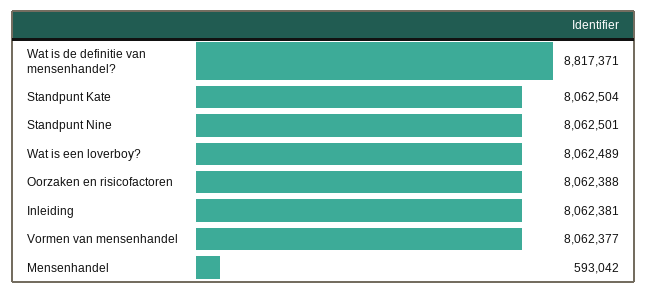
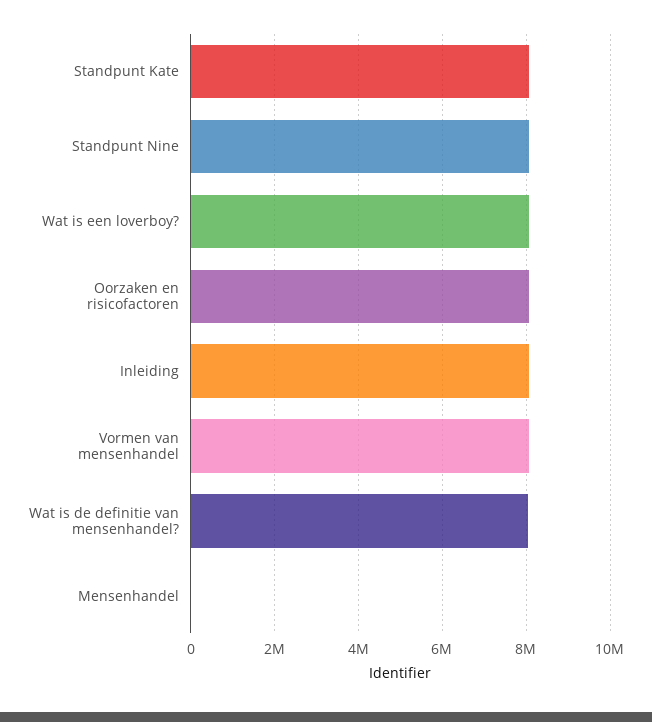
Wat is de definitie van mensenhandel?: 8817371 -> 8000000
Mensenhandel: 593042 -> 0

